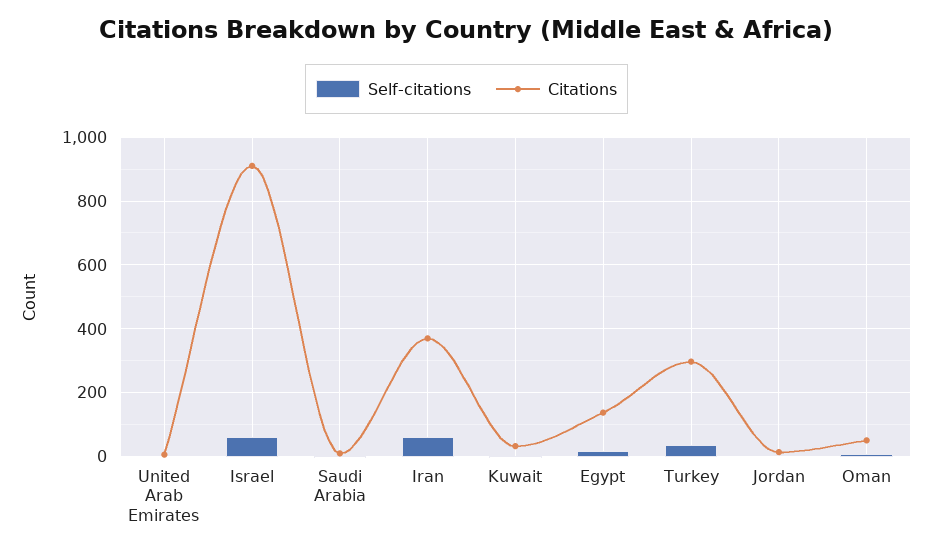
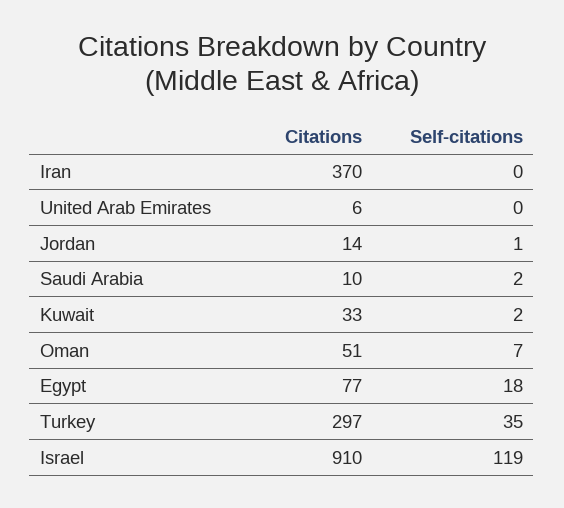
Self-citations, Israel: 60 -> 119
Self-citations, Iran: 60 -> 0
Citations, Egypt: 140 -> 77

